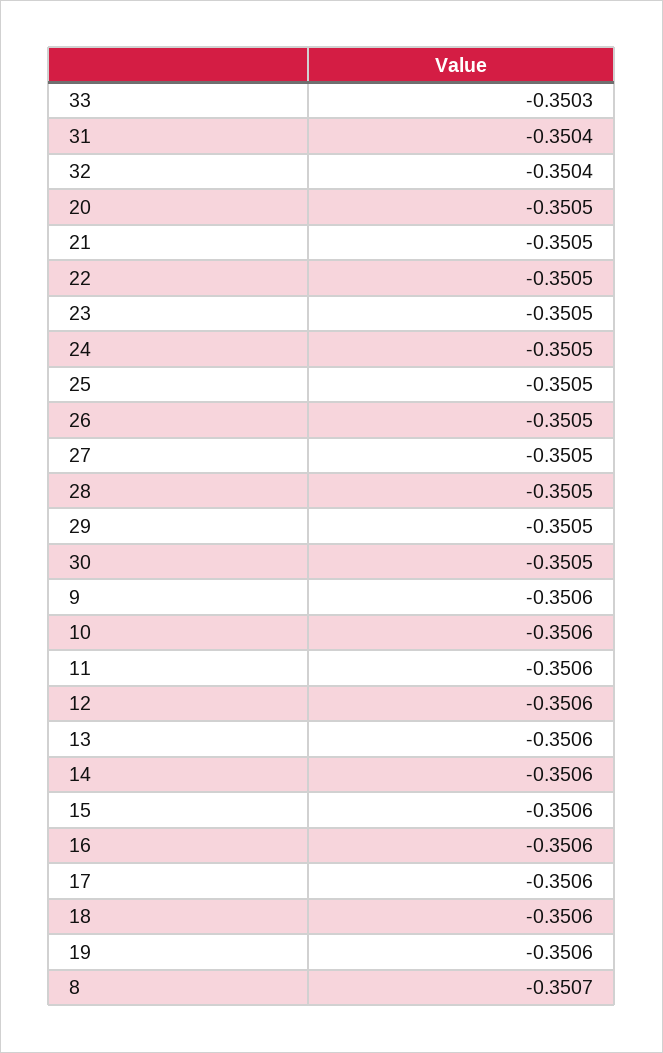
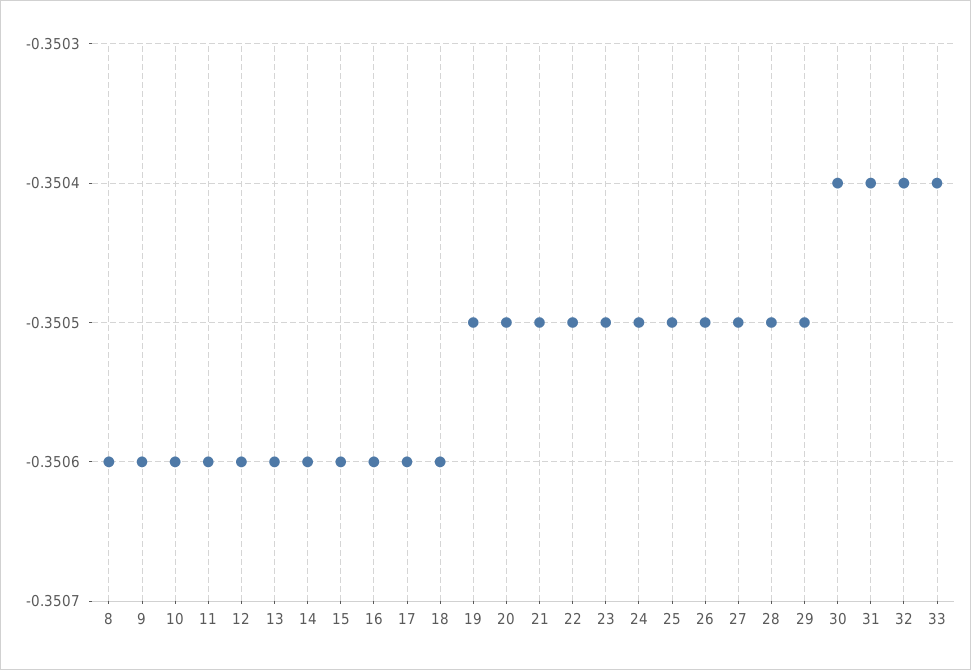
33: -0.3503 -> -0.3504
30: -0.3505 -> -0.3504
19: -0.3506 -> -0.3505
8: -0.3507 -> -0.3506

